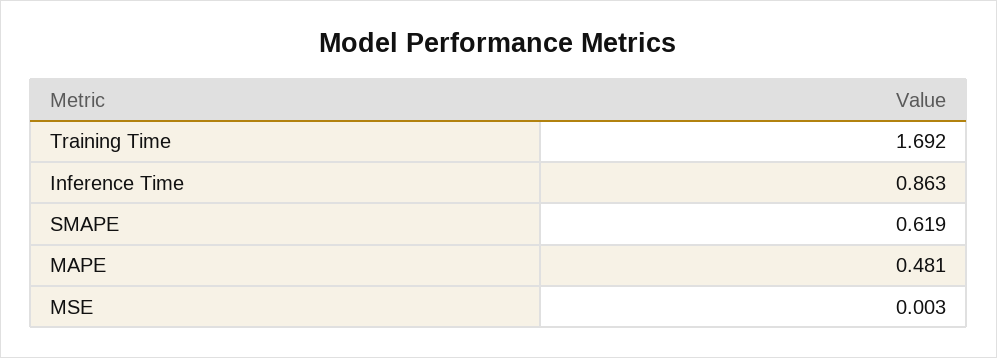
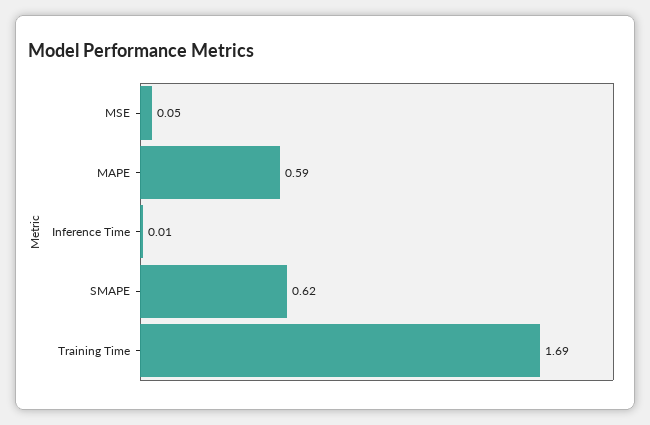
Inference Time: 0.863 -> 0.01
MAPE: 0.481 -> 0.59
MSE: 0.003 -> 0.05

